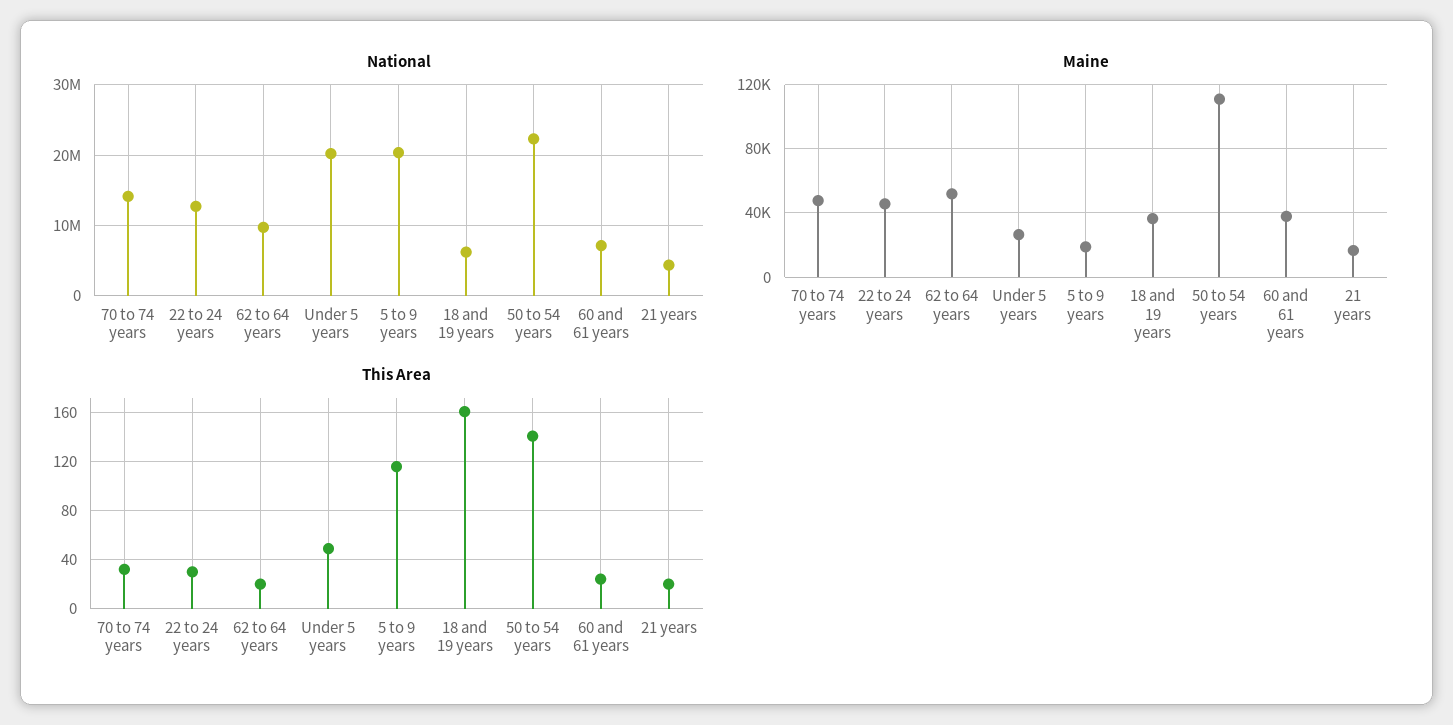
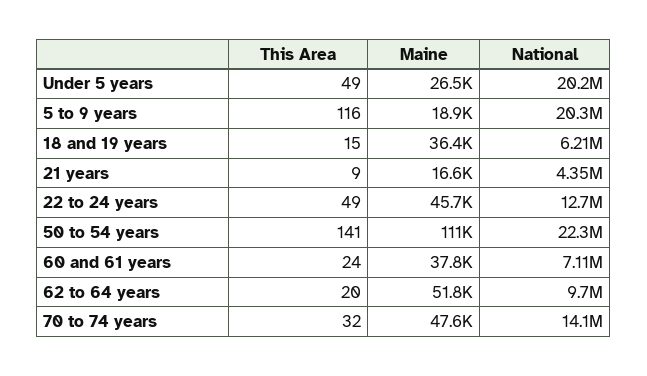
This Area, 22 to 24 years: 30 -> 49
This Area, 18 and 19 years: 160 -> 15
This Area, 21 years: 20 -> 9

